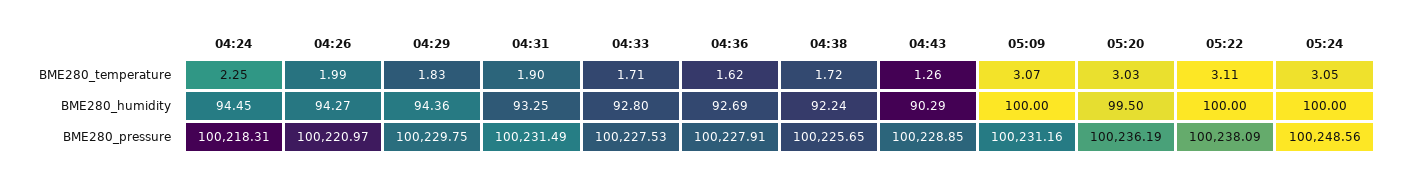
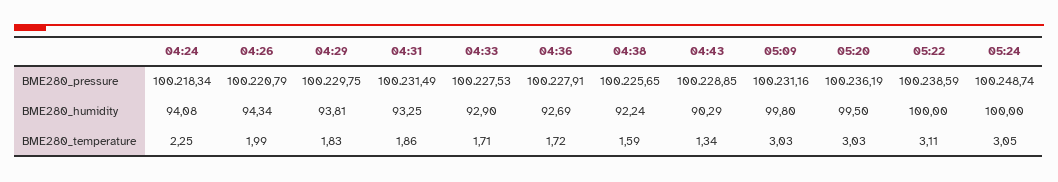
04:31, BME280_temperature: 1.9 -> 1.86
04:36, BME280_temperature: 1.62 -> 1.72
04:38, BME280_temperature: 1.72 -> 1.59
04:43, BME280_temperature: 1.26 -> 1.34
05:09, BME280_temperature: 3.07 -> 3.03
04:24, BME280_humidity: 94.45 -> 94.08
04:26, BME280_humidity: 94.27 -> 94.34
04:29, BME280_humidity: 94.36 -> 93.81
04:33, BME280_humidity: 92.8 -> 92.9
05:09, BME280_humidity: 100 -> 99.8
04:24, BME280_pressure: 100218.31 -> 100218.34
04:26, BME280_pressure: 100220.97 -> 100220.79
05:22, BME280_pressure: 100238.09 -> 100238.59
05:24, BME280_pressure: 100248.56 -> 100248.74

